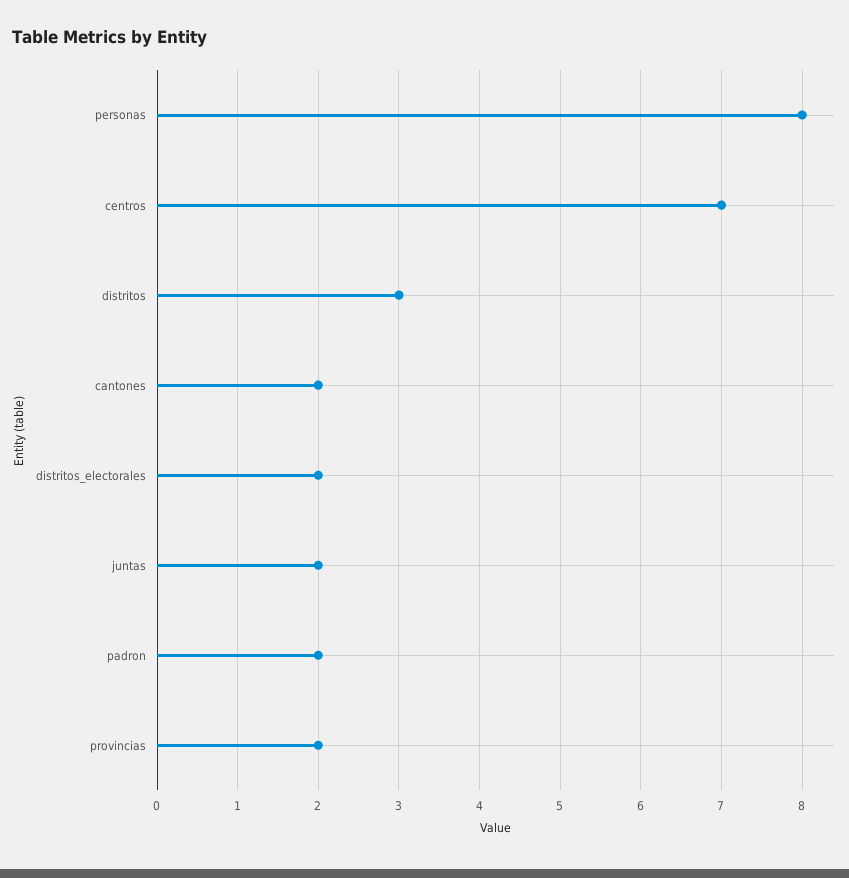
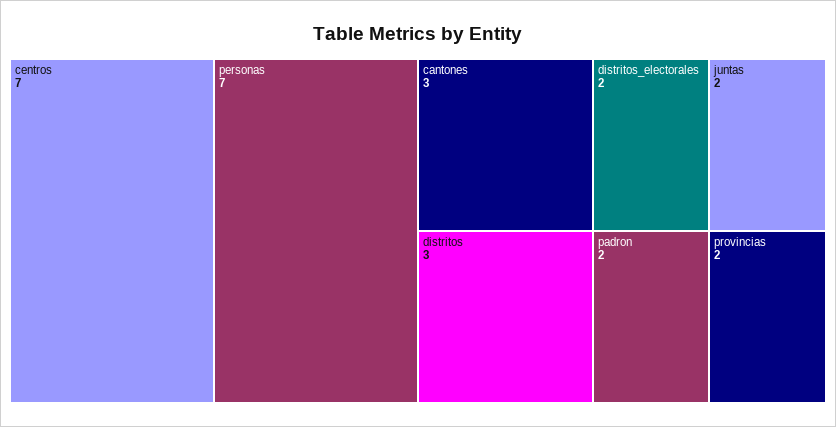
personas: 8 -> 7
cantones: 2 -> 3

